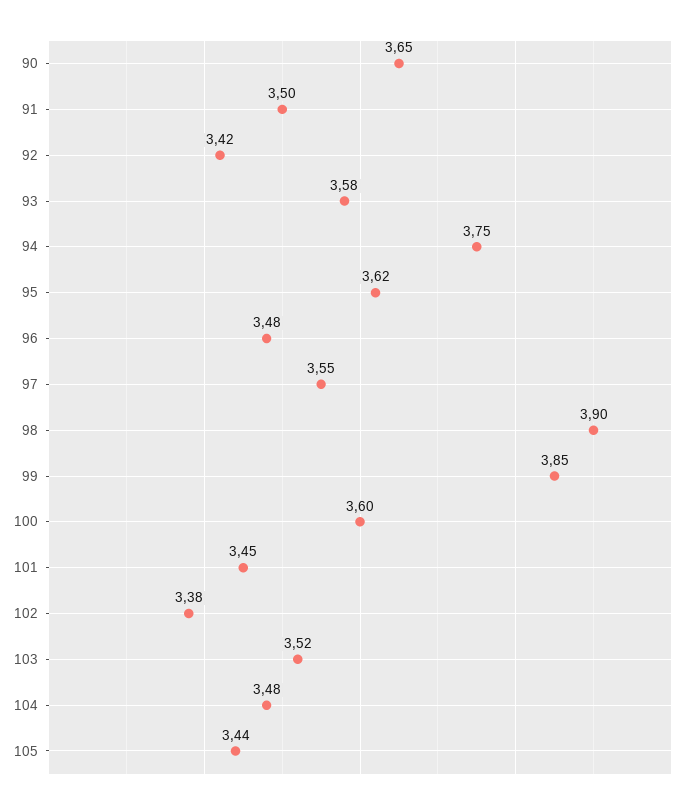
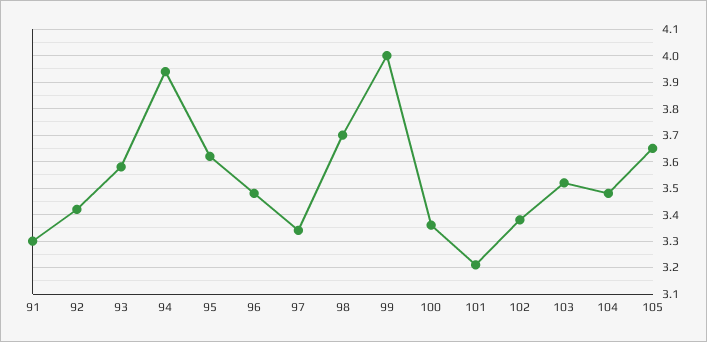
90: 3.65 -> none
91: 3.5 -> 3.3
94: 3.75 -> 3.95
97: 3.55 -> 3.35
98: 3.9 -> 3.7
99: 3.85 -> 4
100: 3.6 -> 3.35
101: 3.45 -> 3.2
105: 3.44 -> 3.65

